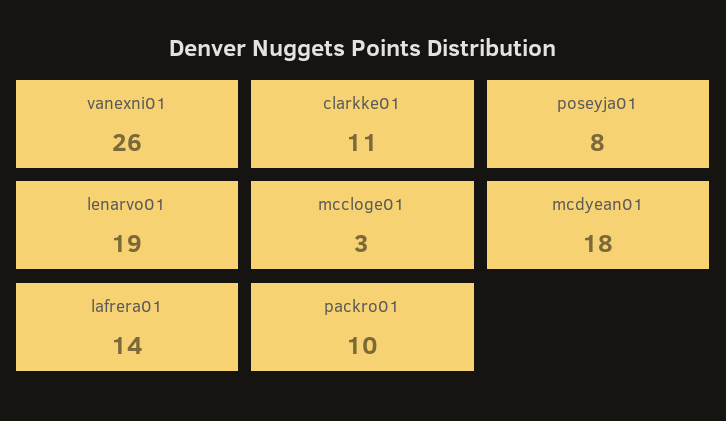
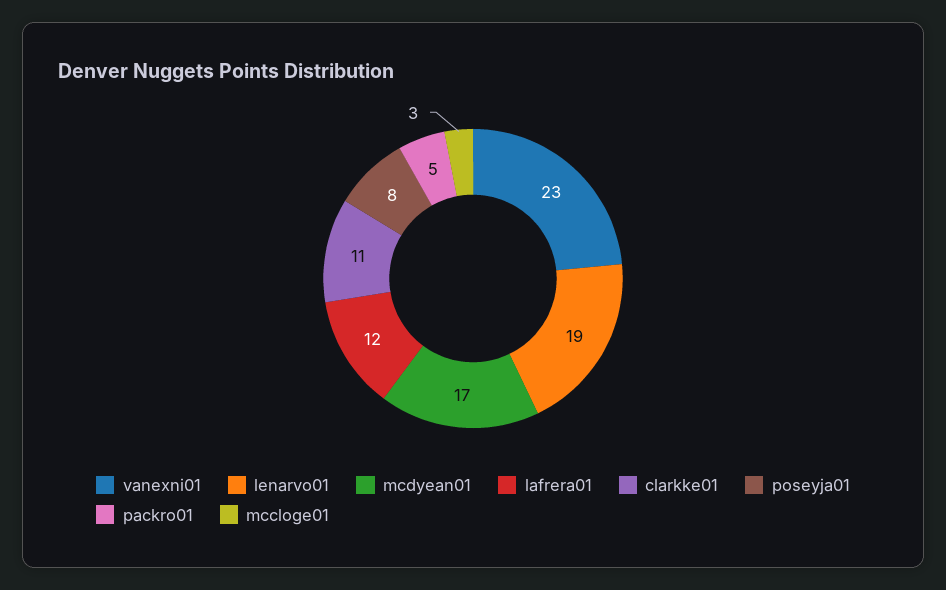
vanexni01: 26 -> 23
mcdyean01: 18 -> 17
lafrera01: 14 -> 12
packro01: 10 -> 5

